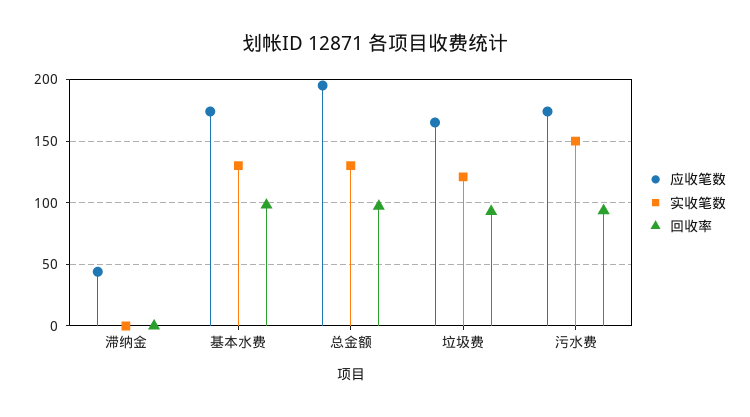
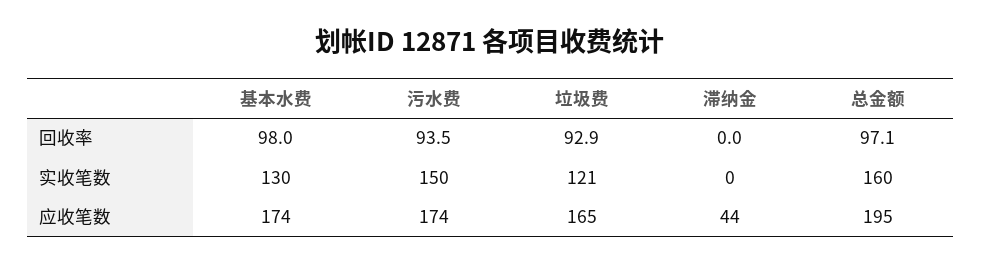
实收笔数, 总金额: 130 -> 160

